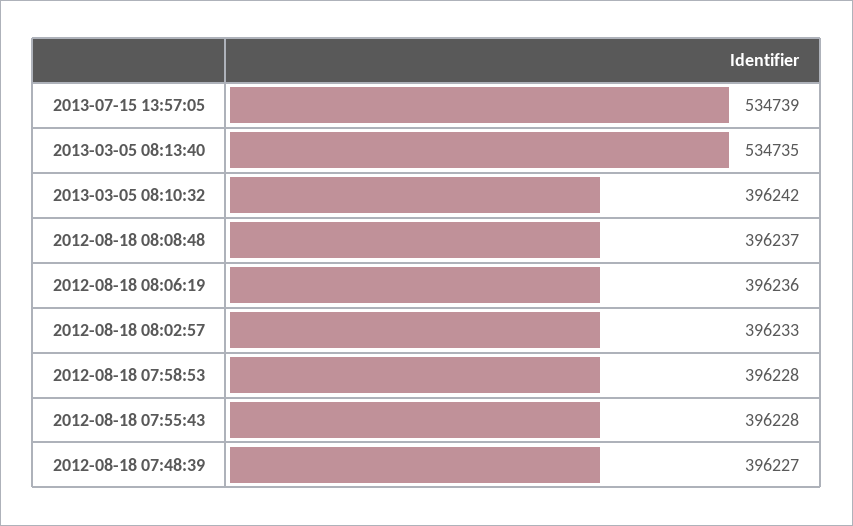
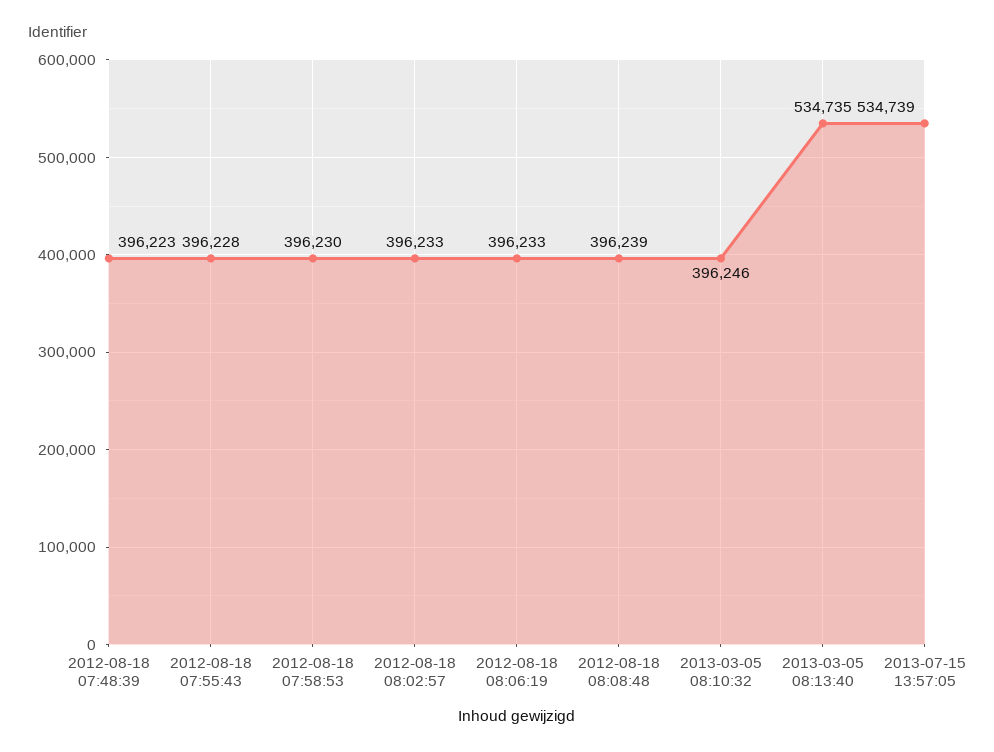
2013-03-05 08:10:32: 396242 -> 396246
2012-08-18 08:08:48: 396237 -> 396239
2012-08-18 08:06:19: 396236 -> 396233
2012-08-18 07:58:53: 396228 -> 396230
2012-08-18 07:48:39: 396227 -> 396223

